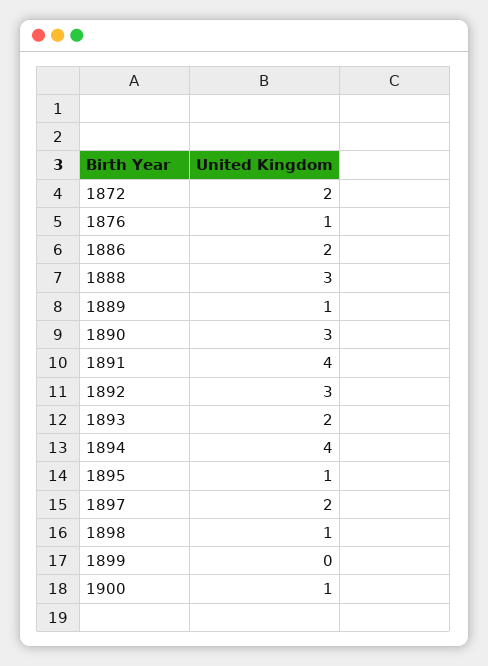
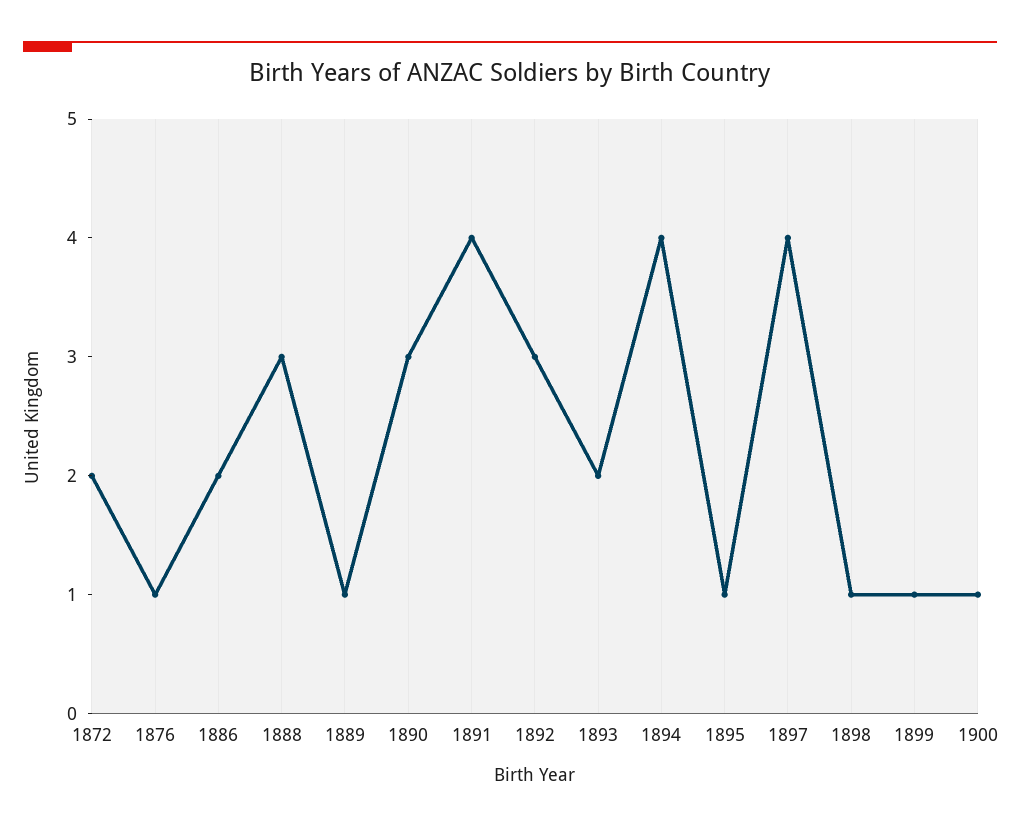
1897: 2 -> 4
1899: 0 -> 1

